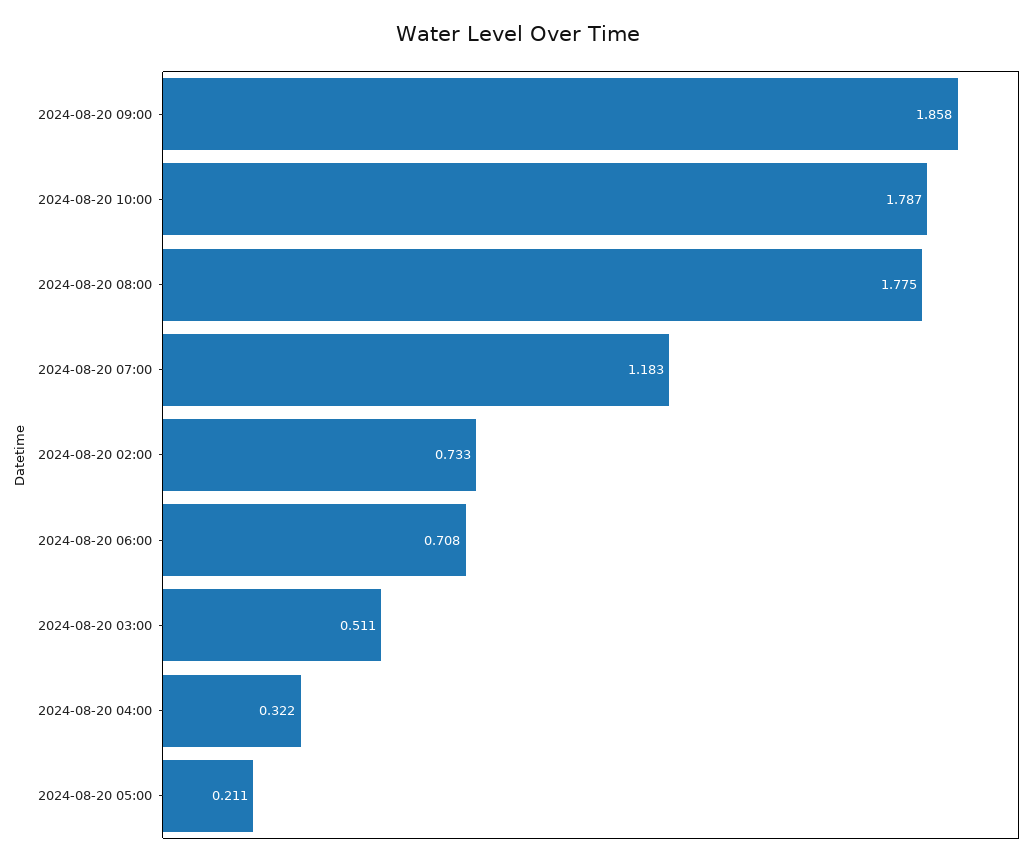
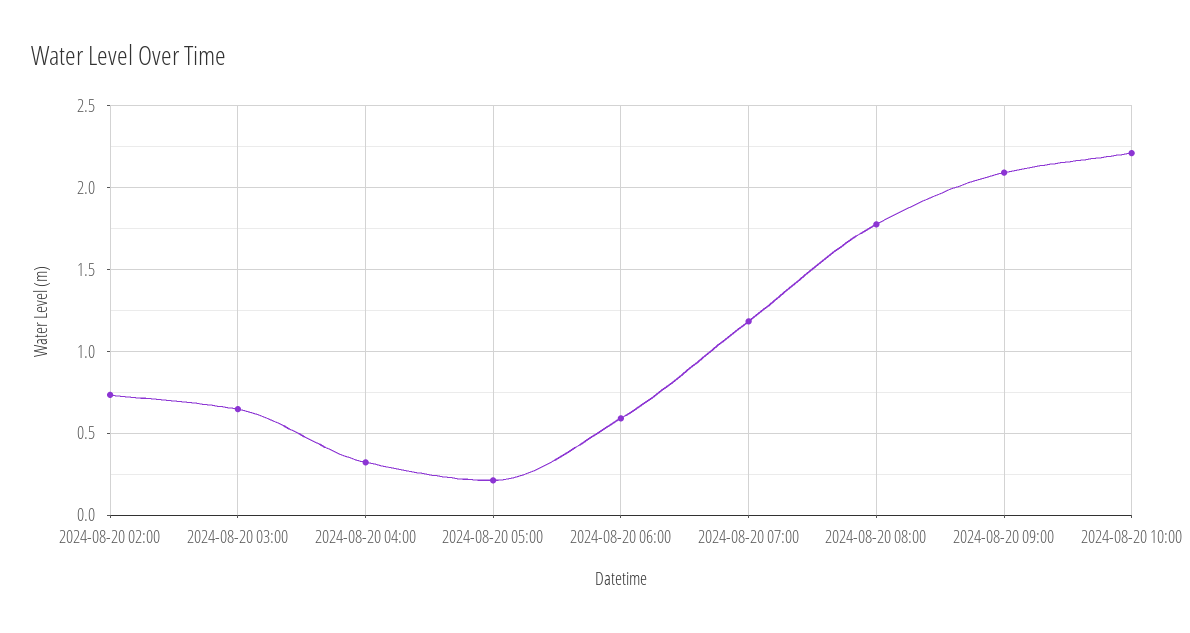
2024-08-20 09:00: 1.858 -> 2.1
2024-08-20 10:00: 1.787 -> 2.2
2024-08-20 06:00: 0.708 -> 0.6
2024-08-20 03:00: 0.511 -> 0.65

